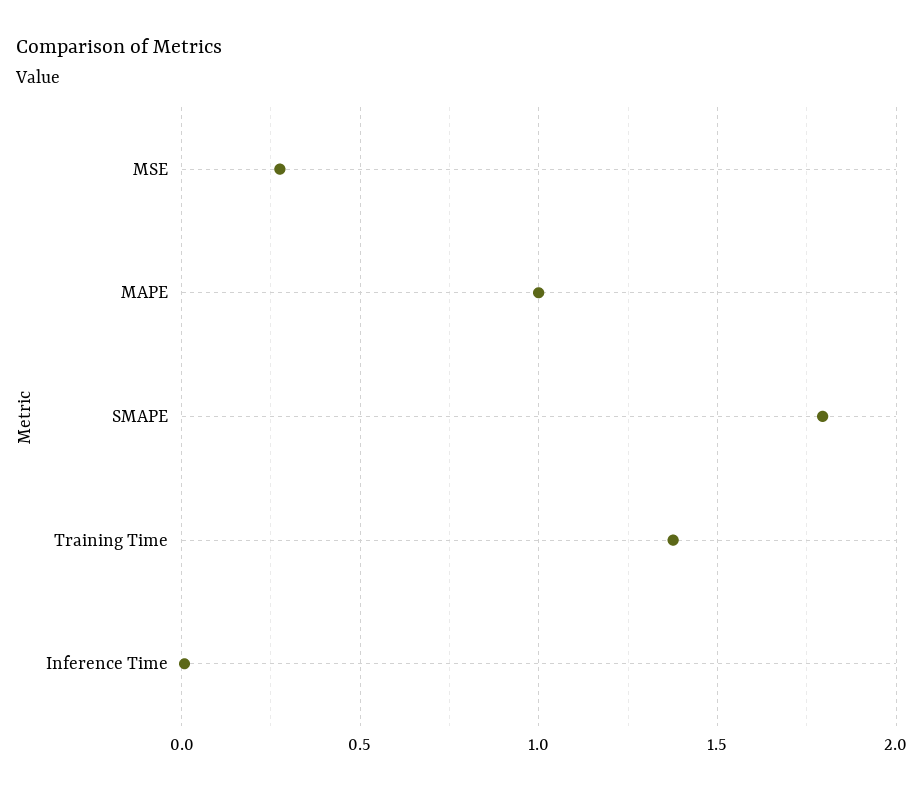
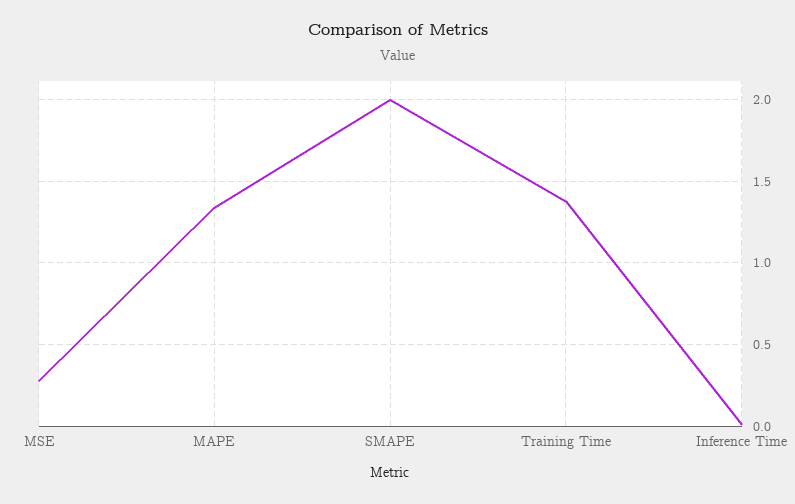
MAPE: 1 -> 1.35
SMAPE: 1.8 -> 2

